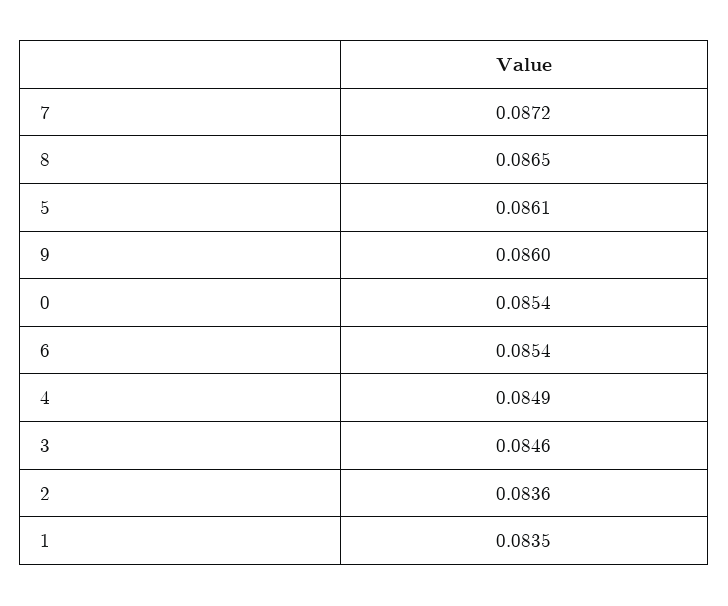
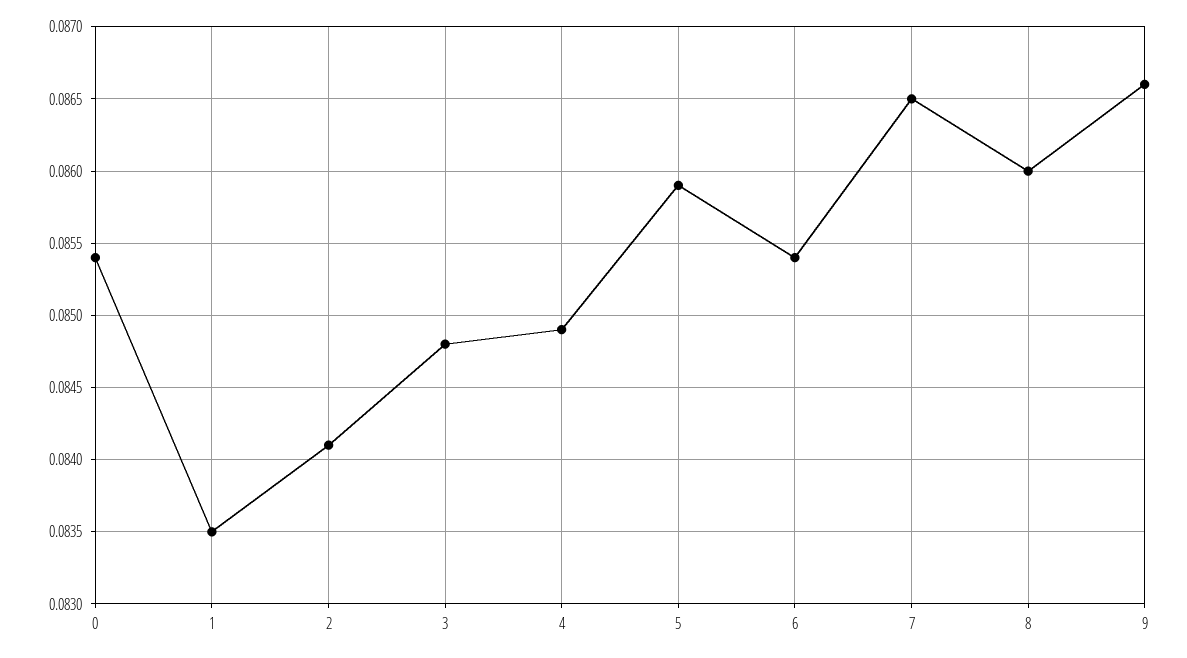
7: 0.0872 -> 0.0865
8: 0.0865 -> 0.086
5: 0.0861 -> 0.0859
9: 0.086 -> 0.0866
3: 0.0846 -> 0.0848
2: 0.0836 -> 0.0841

